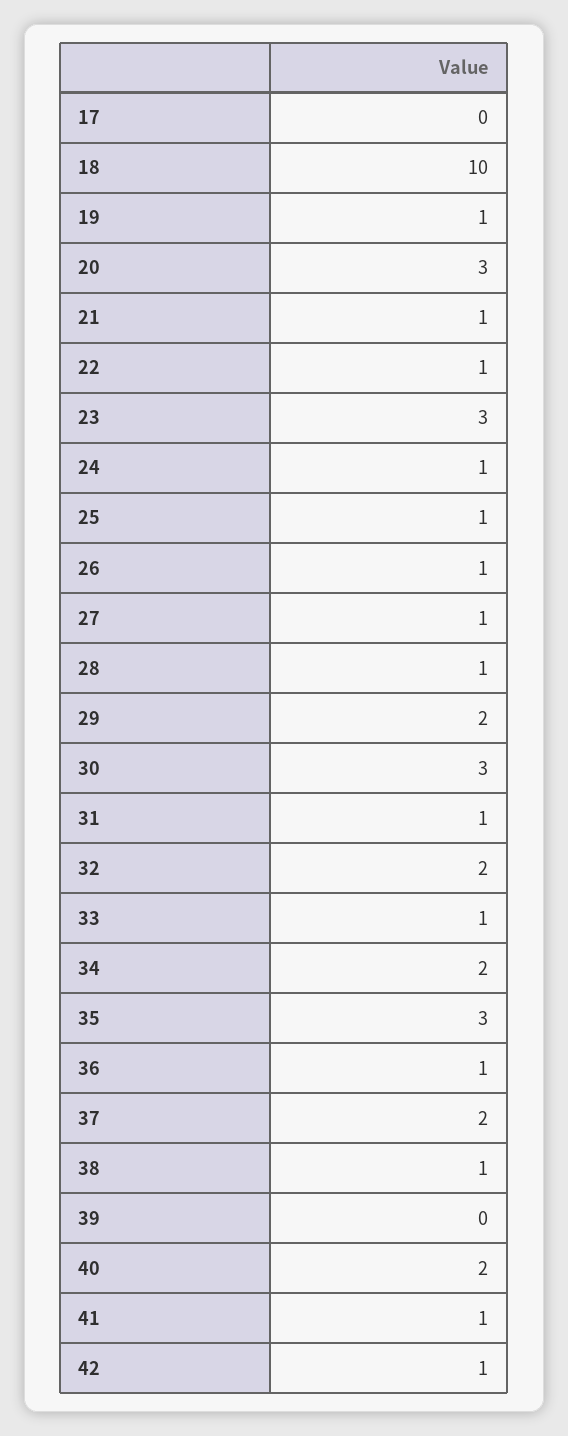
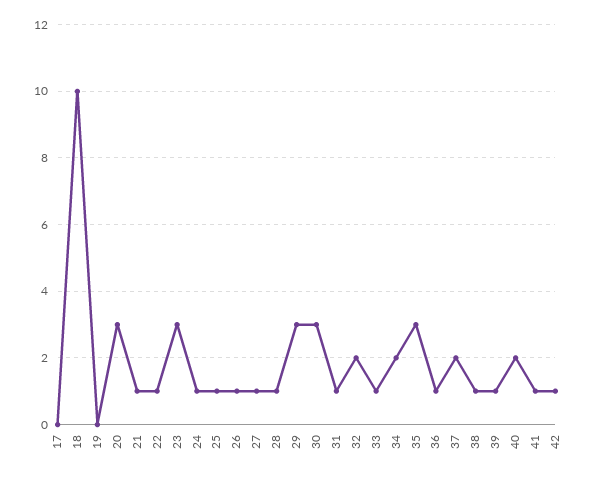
19: 1 -> 0
29: 2 -> 3
39: 0 -> 1

